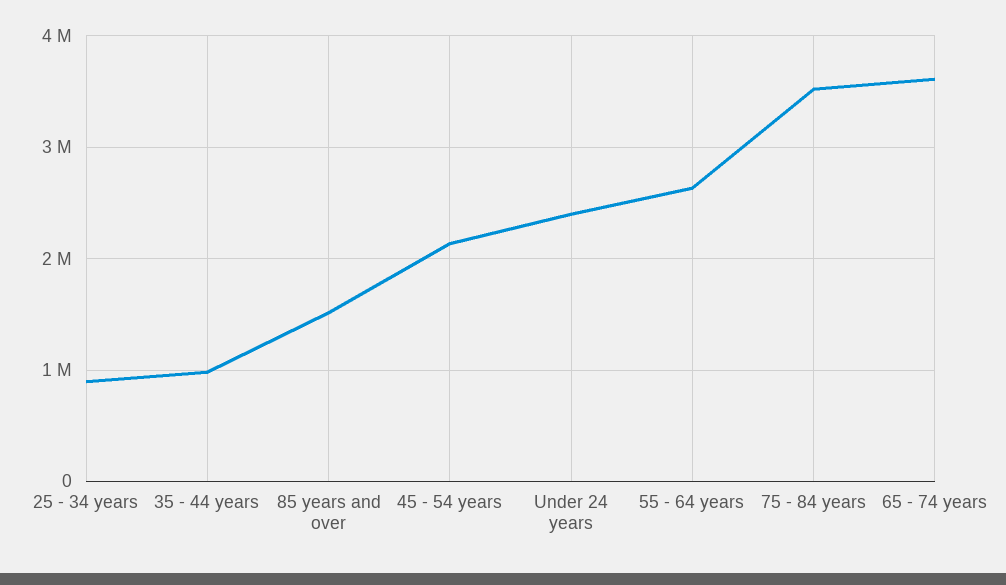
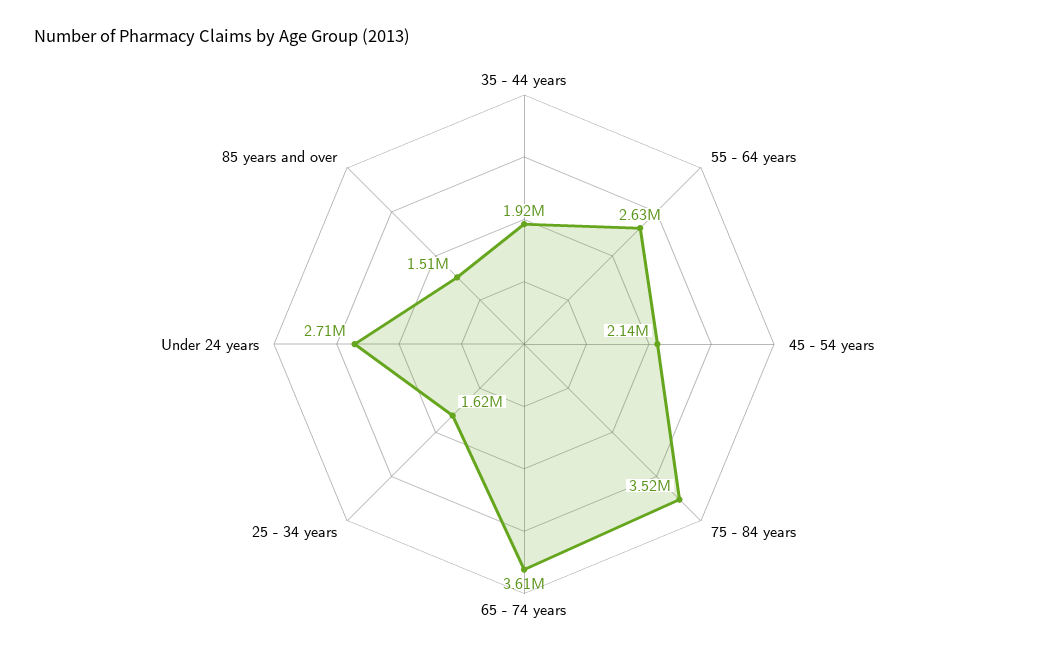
25 - 34 years: 900000 -> 1620000
35 - 44 years: 1000000 -> 1920000
Under 24 years: 2400000 -> 2710000

